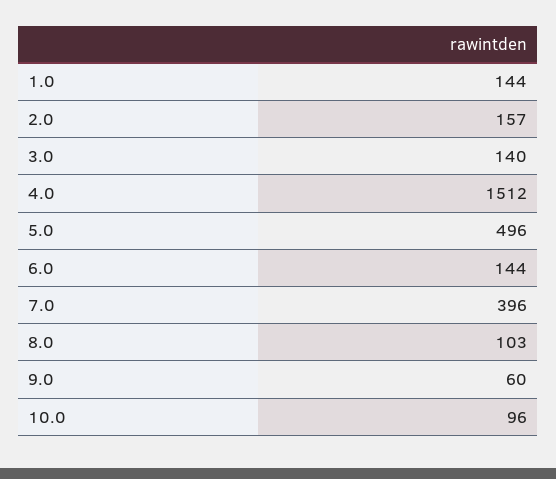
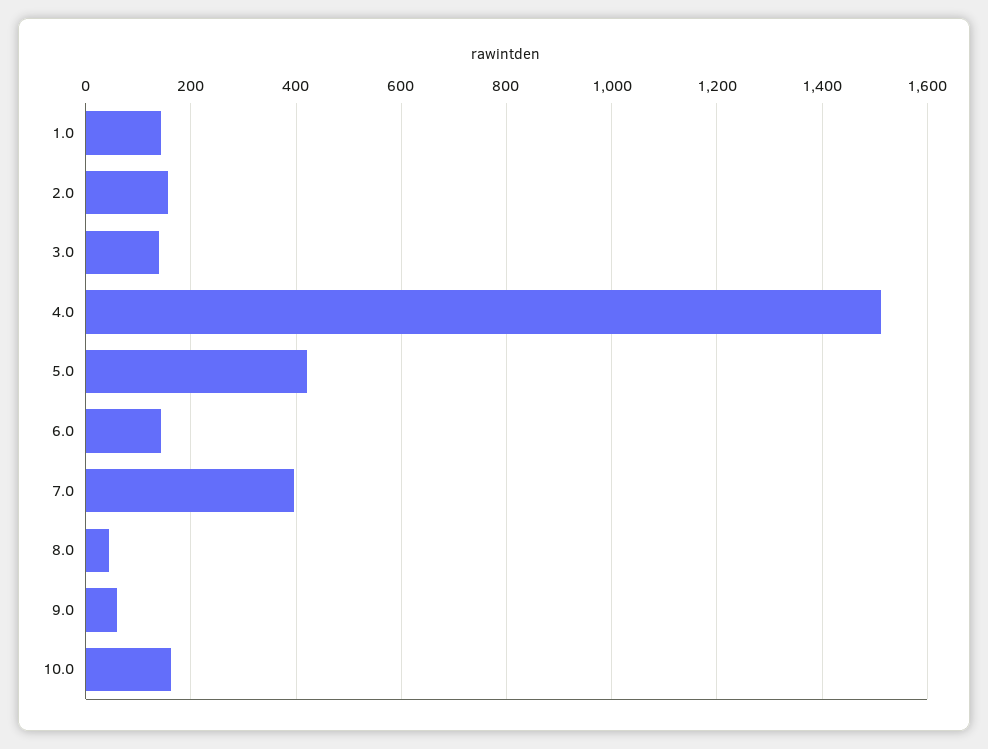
5.0: 496 -> 420
8.0: 103 -> 40
10.0: 96 -> 160

